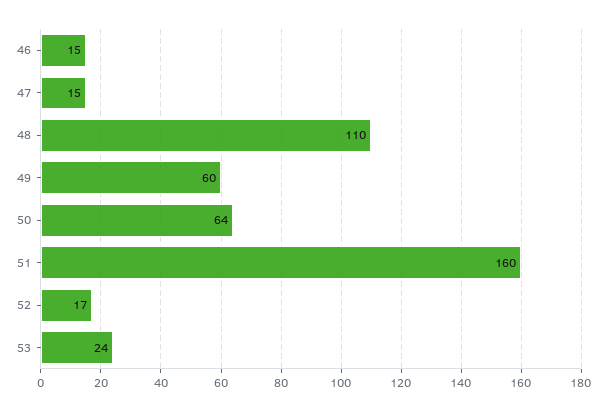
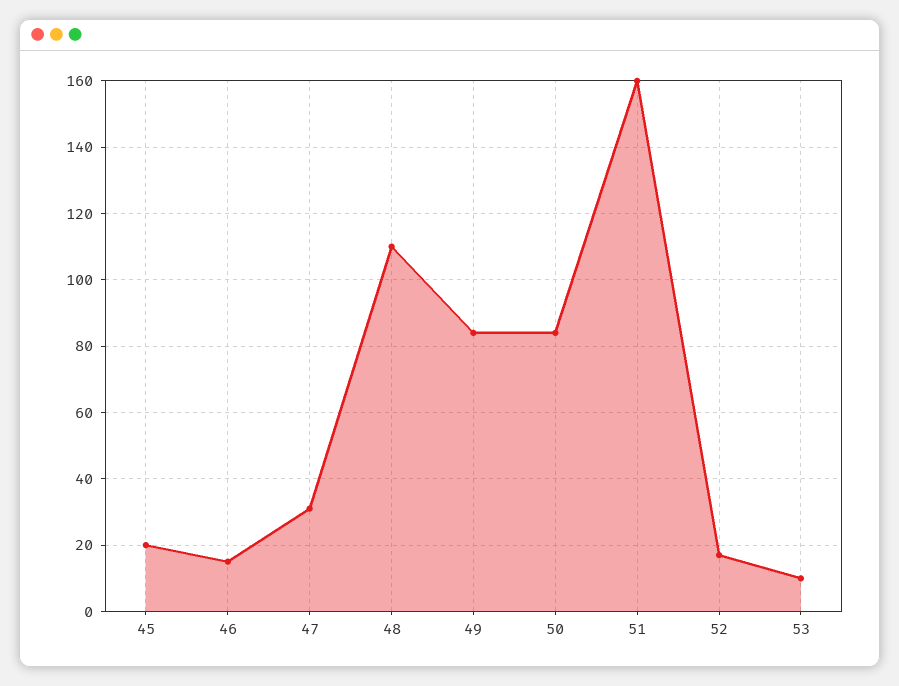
47: 15 -> 30
49: 60 -> 85
50: 64 -> 85
53: 24 -> 10
45: none -> 20

